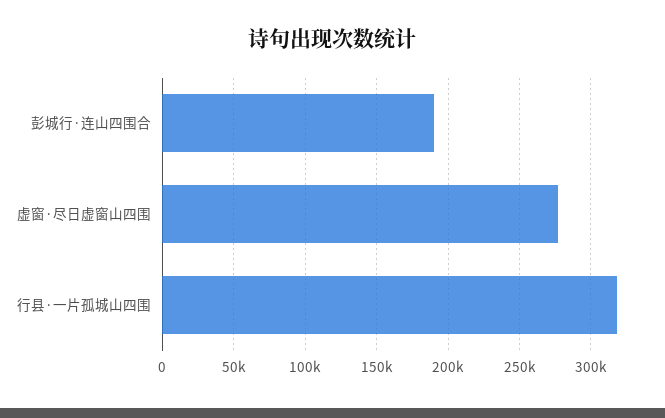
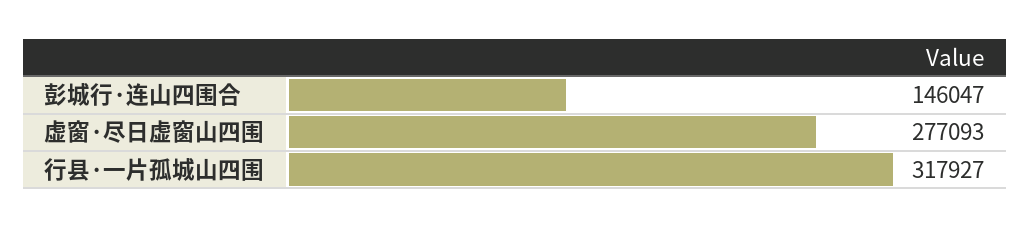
彭城行·连山四围合: 190000 -> 146047

